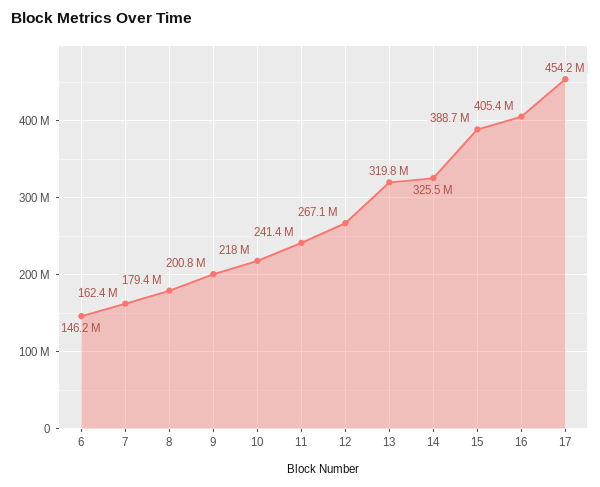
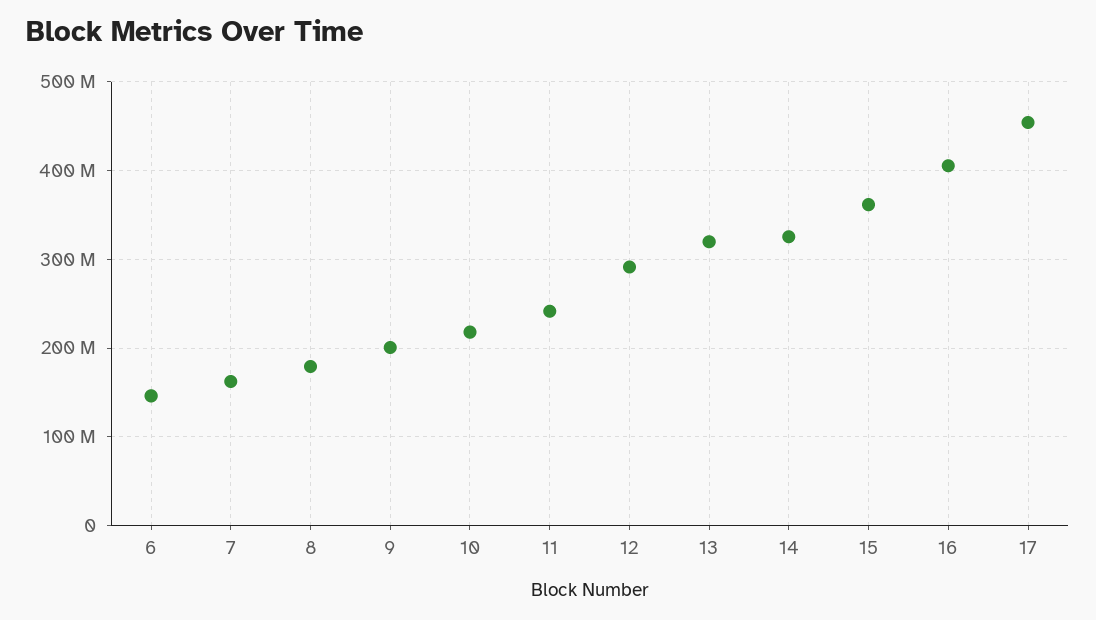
12: 267100000 -> 290000000
15: 388700000 -> 360000000

